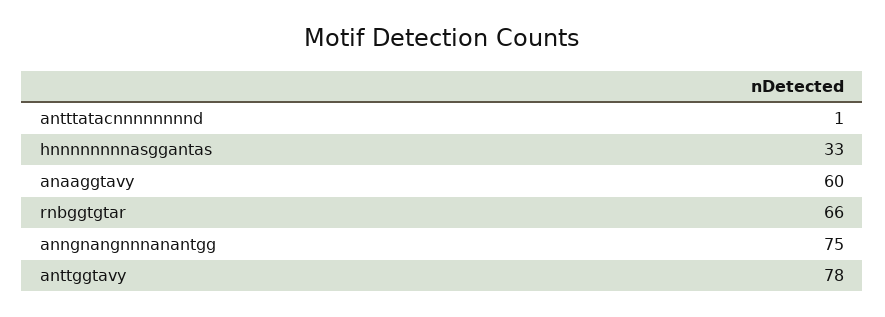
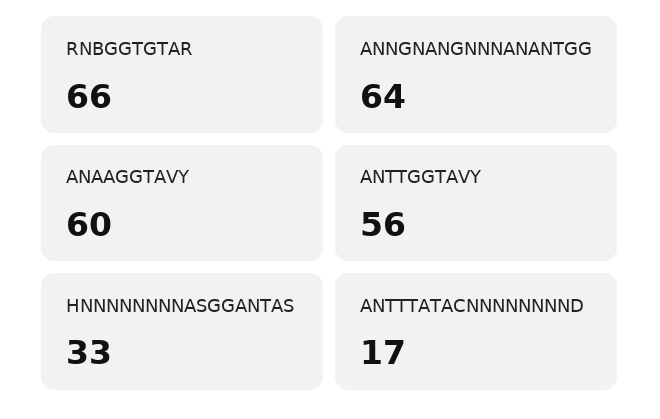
antttatacnnnnnnnnd: 1 -> 17
anngnangnnnanantgg: 75 -> 64
anttggtavy: 78 -> 56

